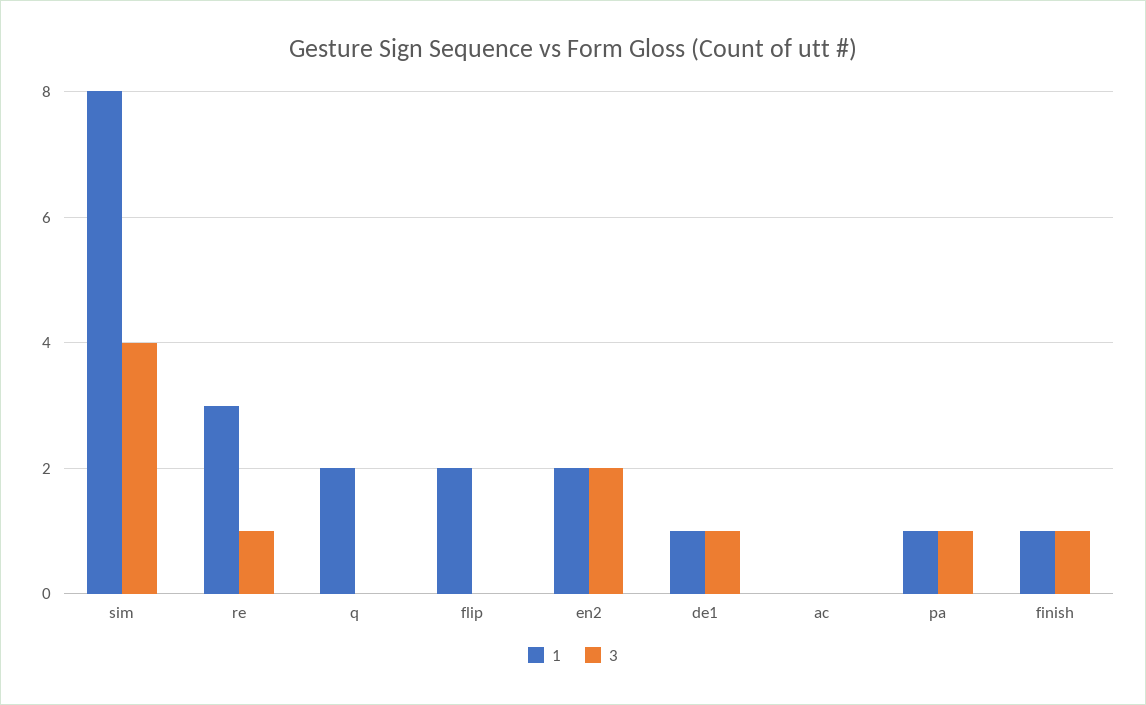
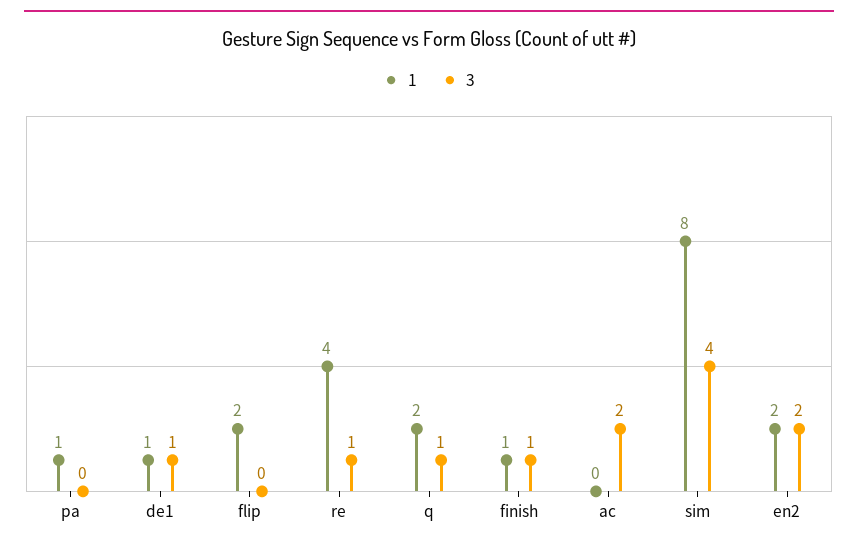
1, re: 3 -> 4
3, q: 0 -> 1
3, ac: 0 -> 2
3, pa: 1 -> 0

